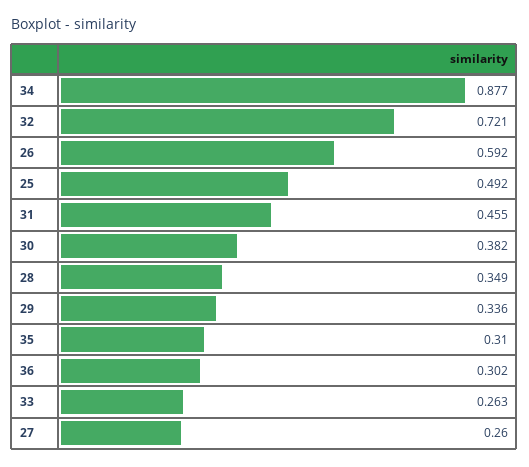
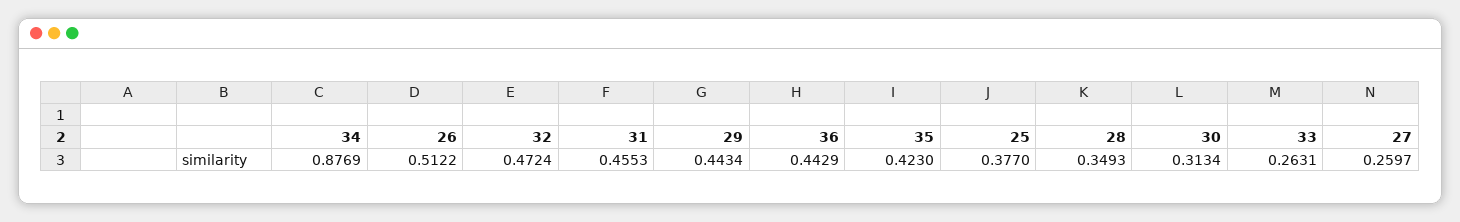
32: 0.721 -> 0.4724
26: 0.592 -> 0.5122
25: 0.492 -> 0.377
30: 0.382 -> 0.3134
29: 0.336 -> 0.4434
35: 0.31 -> 0.423
36: 0.302 -> 0.4429

